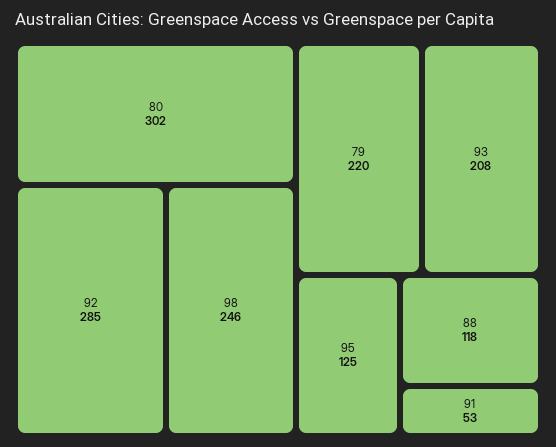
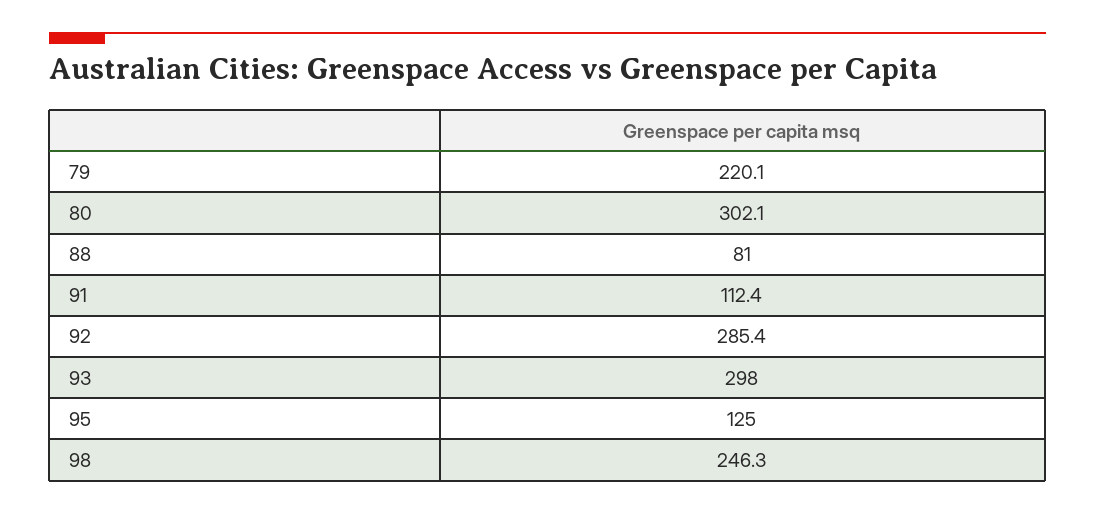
93: 208 -> 298
88: 118 -> 81
91: 53 -> 112.4

